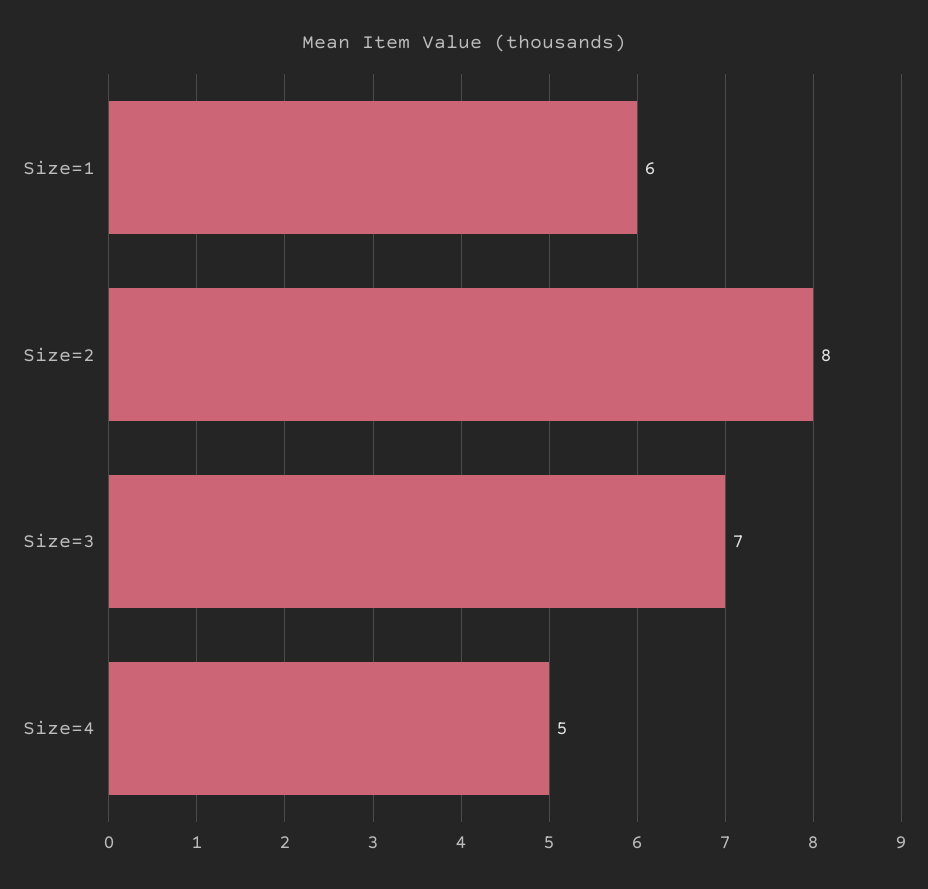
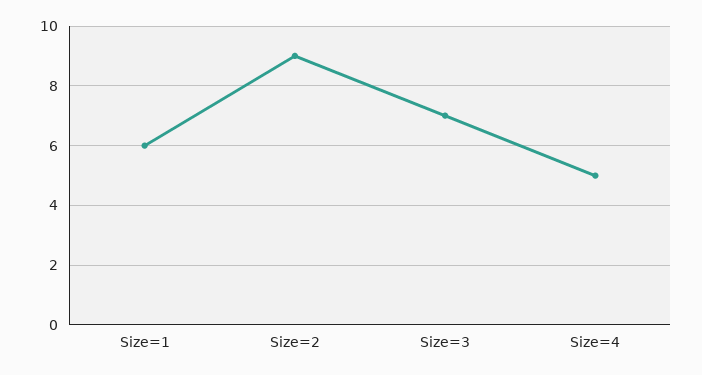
Size=2: 8 -> 9

